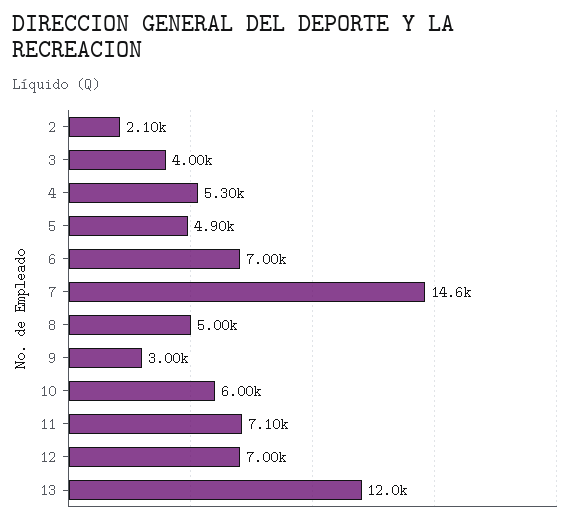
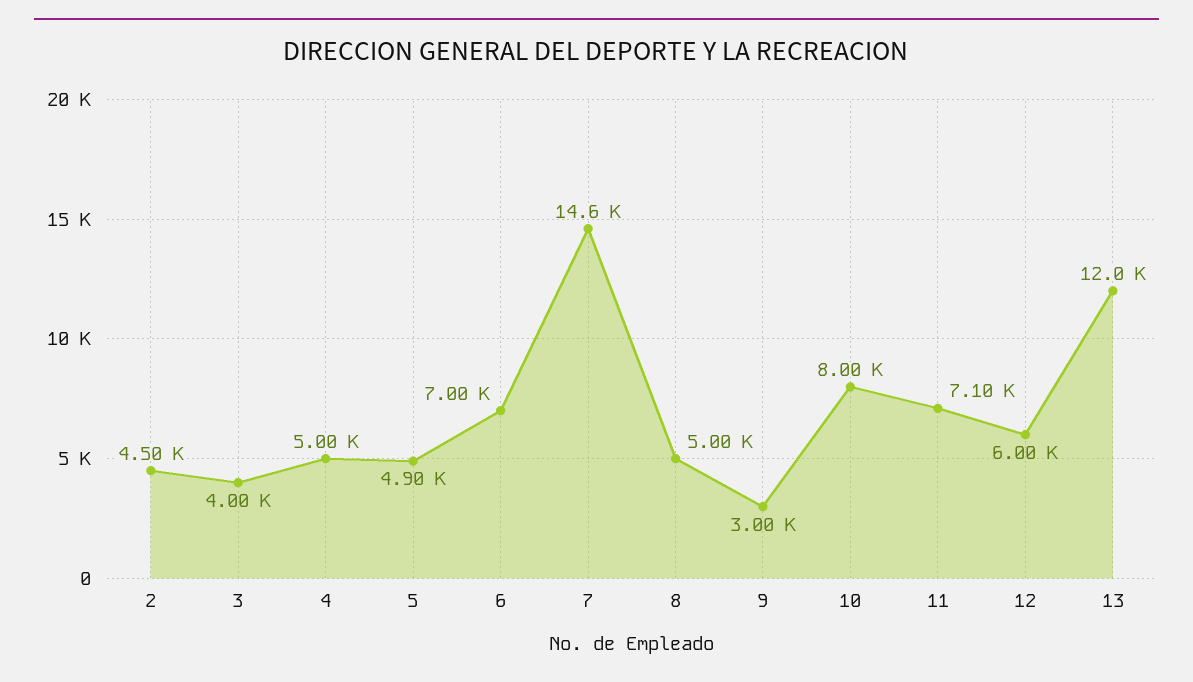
2: 2100 -> 4500
4: 5300 -> 5000
10: 6000 -> 8000
12: 7000 -> 6000

